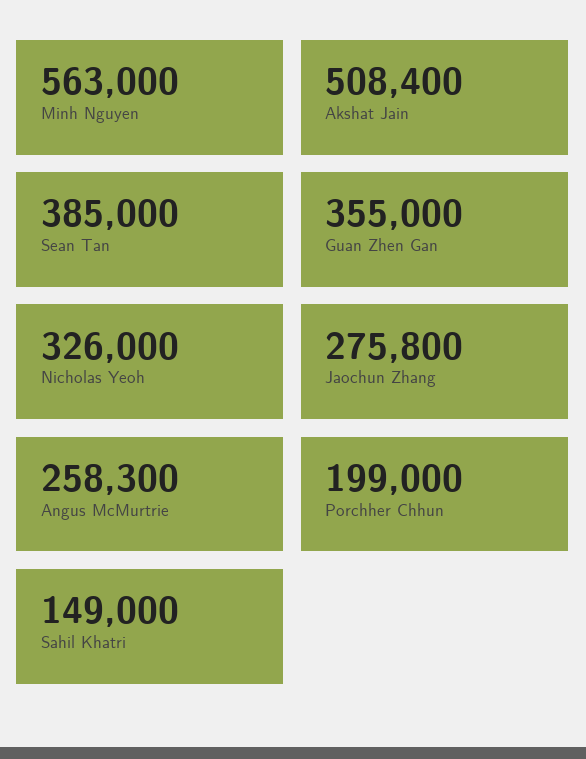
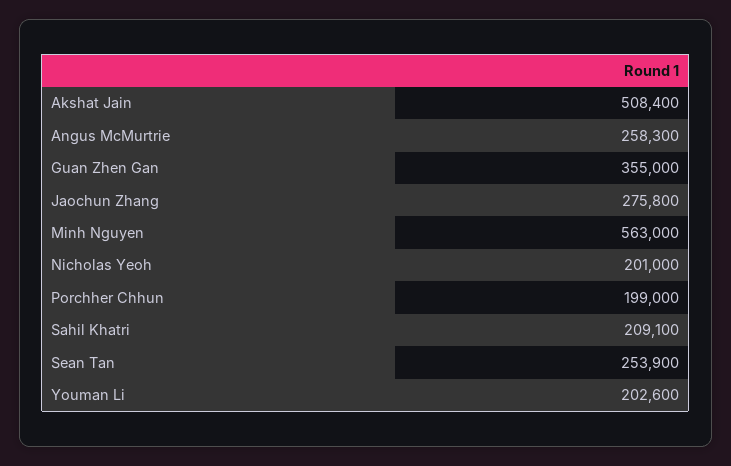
Sean Tan: 385000 -> 253900
Nicholas Yeoh: 326000 -> 201000
Sahil Khatri: 149000 -> 209100
Youman Li: none -> 202600

